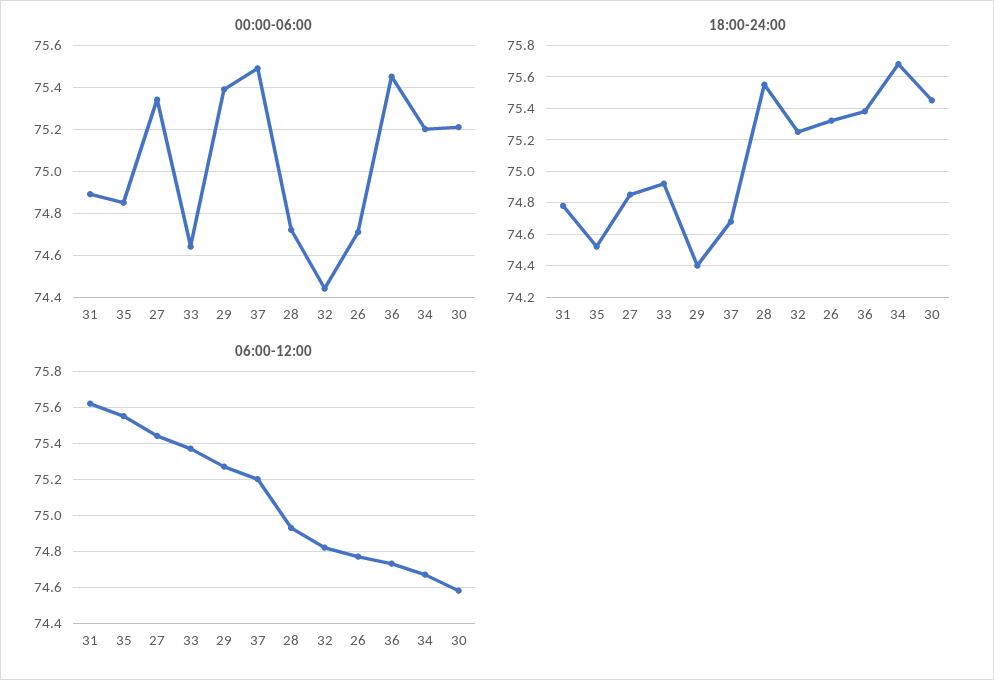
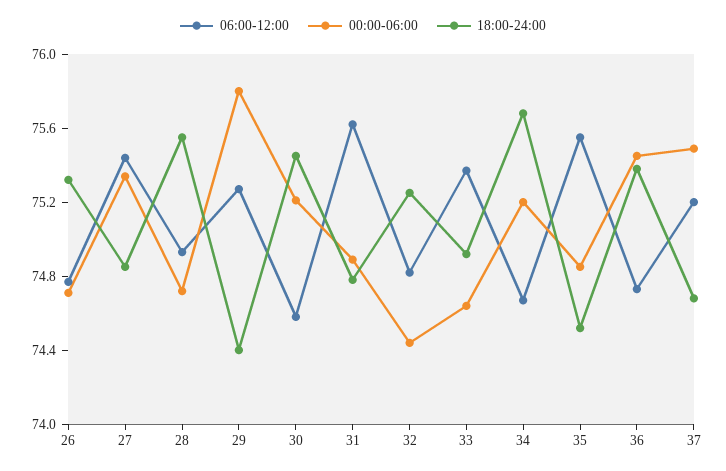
00:00-06:00, 29: 75.4 -> 75.8

